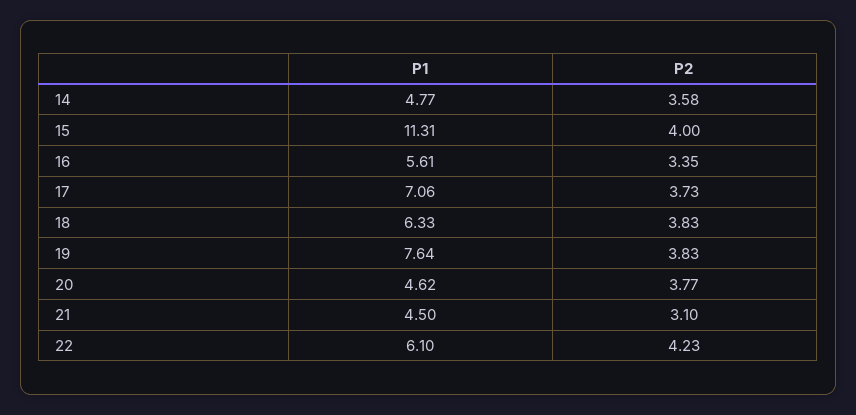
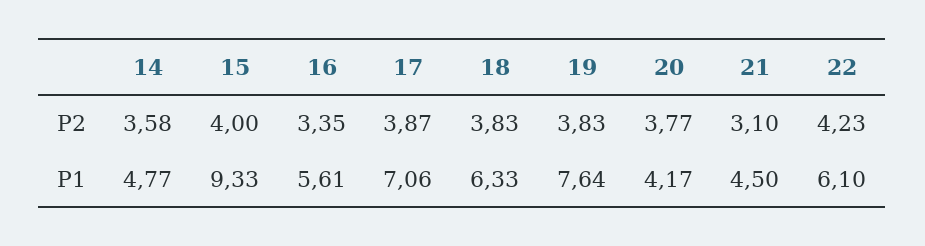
P1, 15: 11.31 -> 9.33
P2, 17: 3.73 -> 3.87
P1, 20: 4.62 -> 4.17

